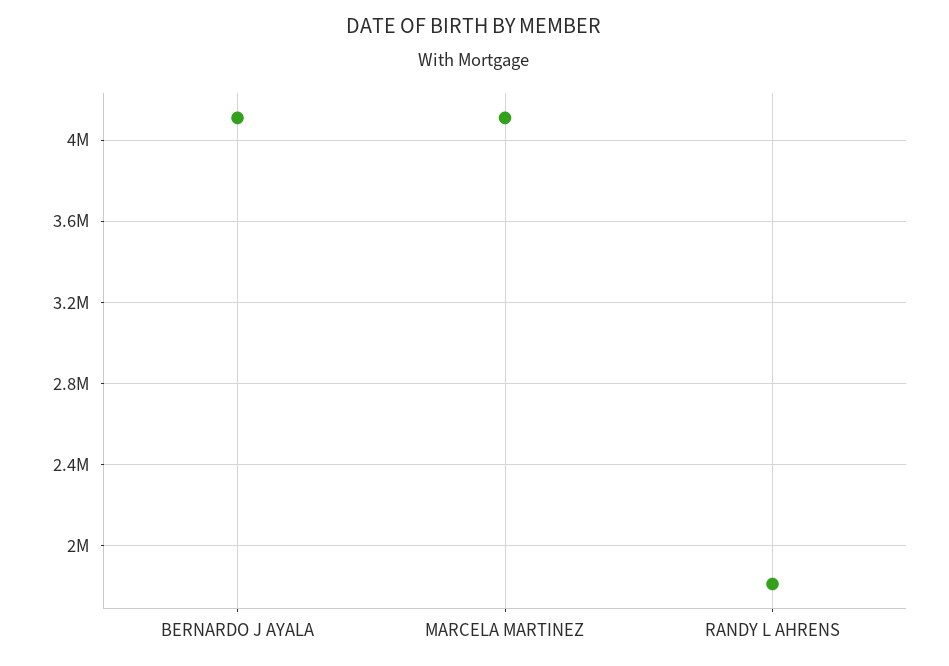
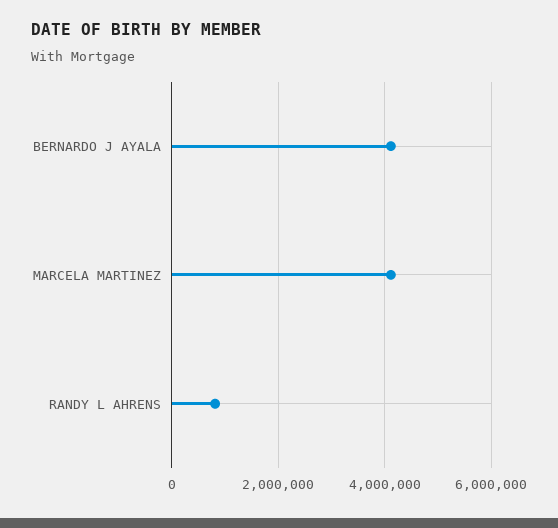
RANDY L AHRENS: 1800000 -> 800000

